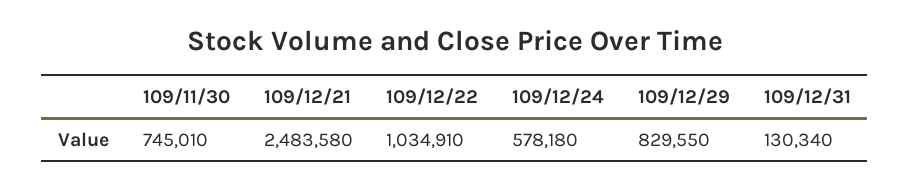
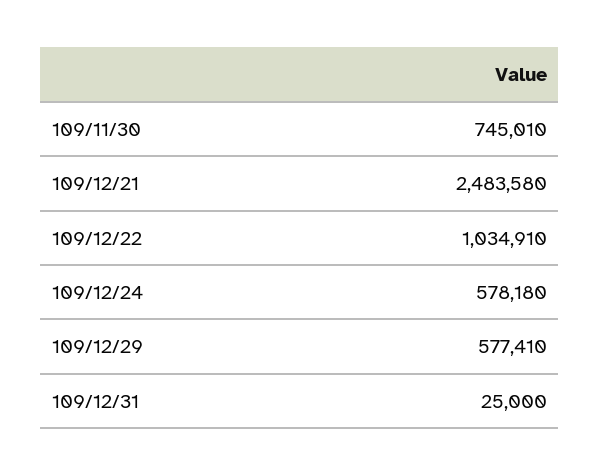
109/12/29: 829550 -> 577410
109/12/31: 130340 -> 25000

